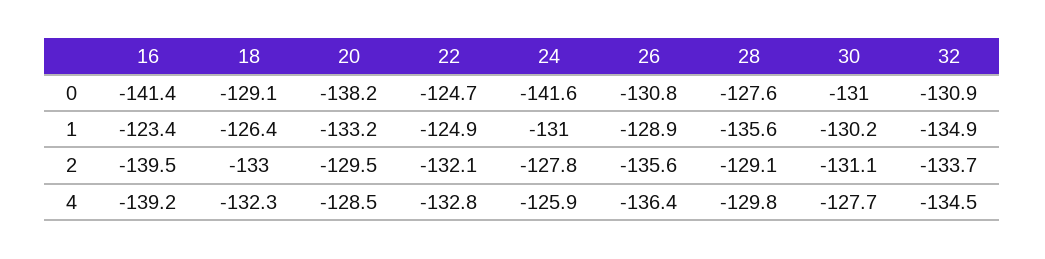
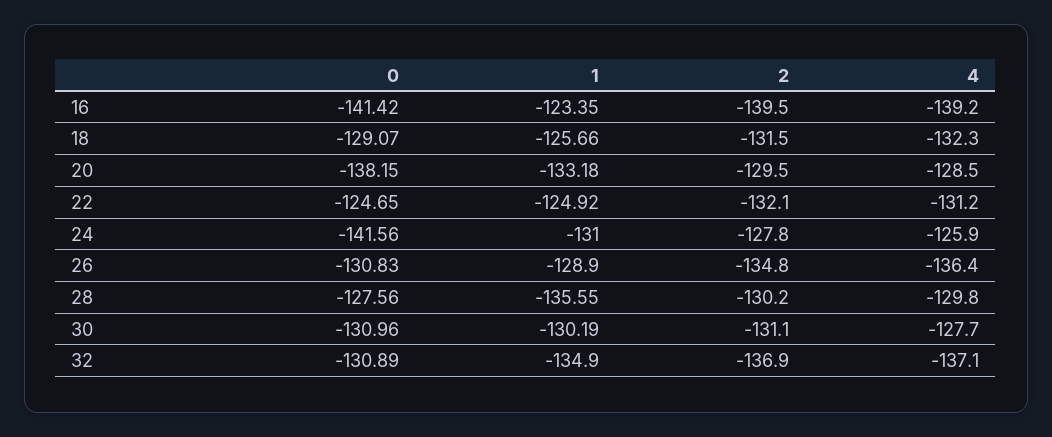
18, 1: -126.4 -> -125.66
18, 2: -133 -> -131.5
26, 2: -135.6 -> -134.8
28, 2: -129.1 -> -130.2
32, 2: -133.7 -> -136.9
22, 4: -132.8 -> -131.2
32, 4: -134.5 -> -137.1

